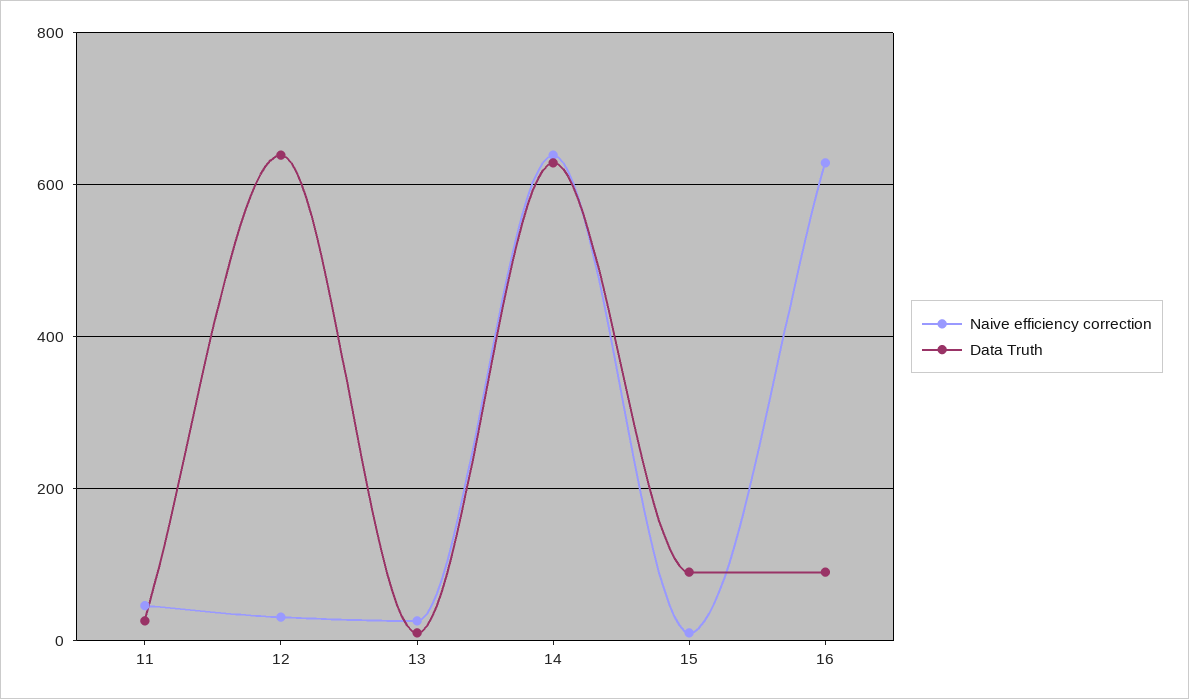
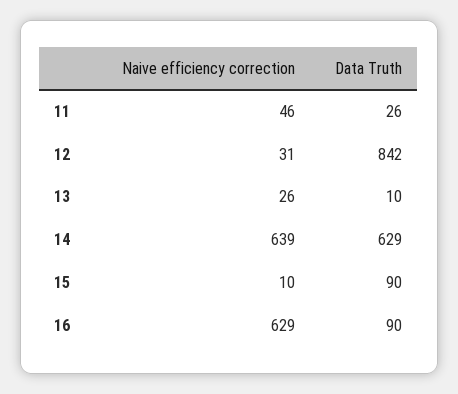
Data Truth, 12: 640 -> 842

